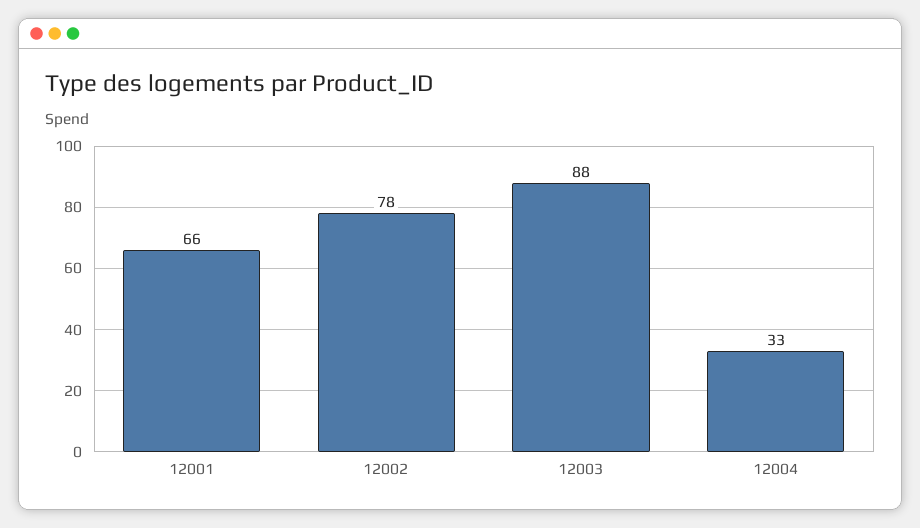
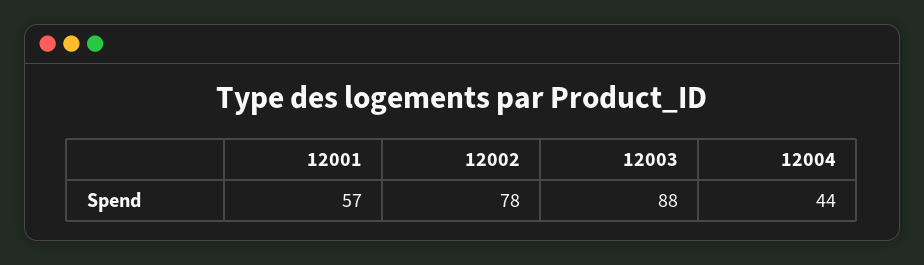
12001: 66 -> 57
12004: 33 -> 44

